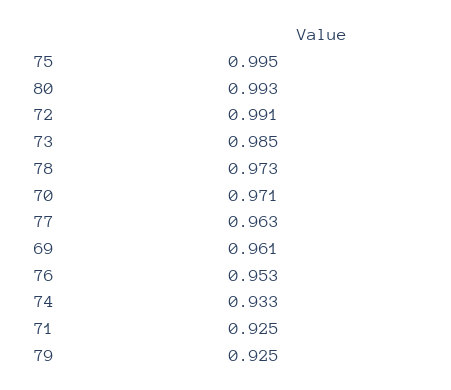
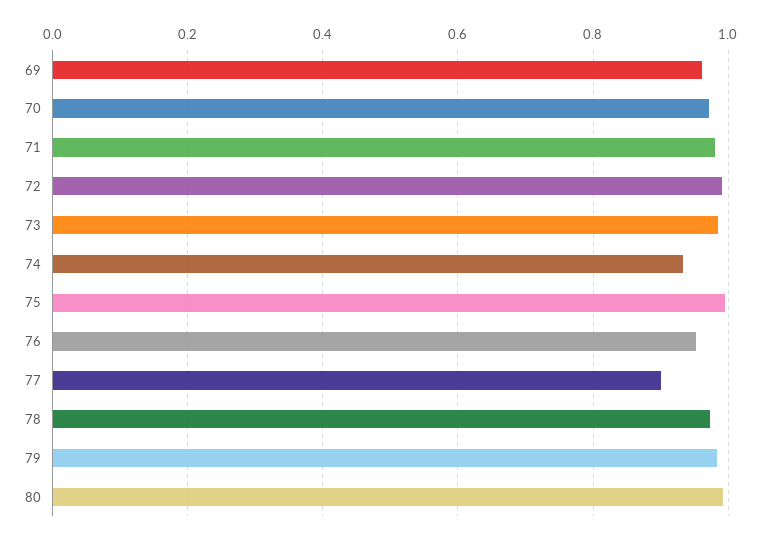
77: 0.963 -> 0.9
71: 0.925 -> 0.98
79: 0.925 -> 0.98

